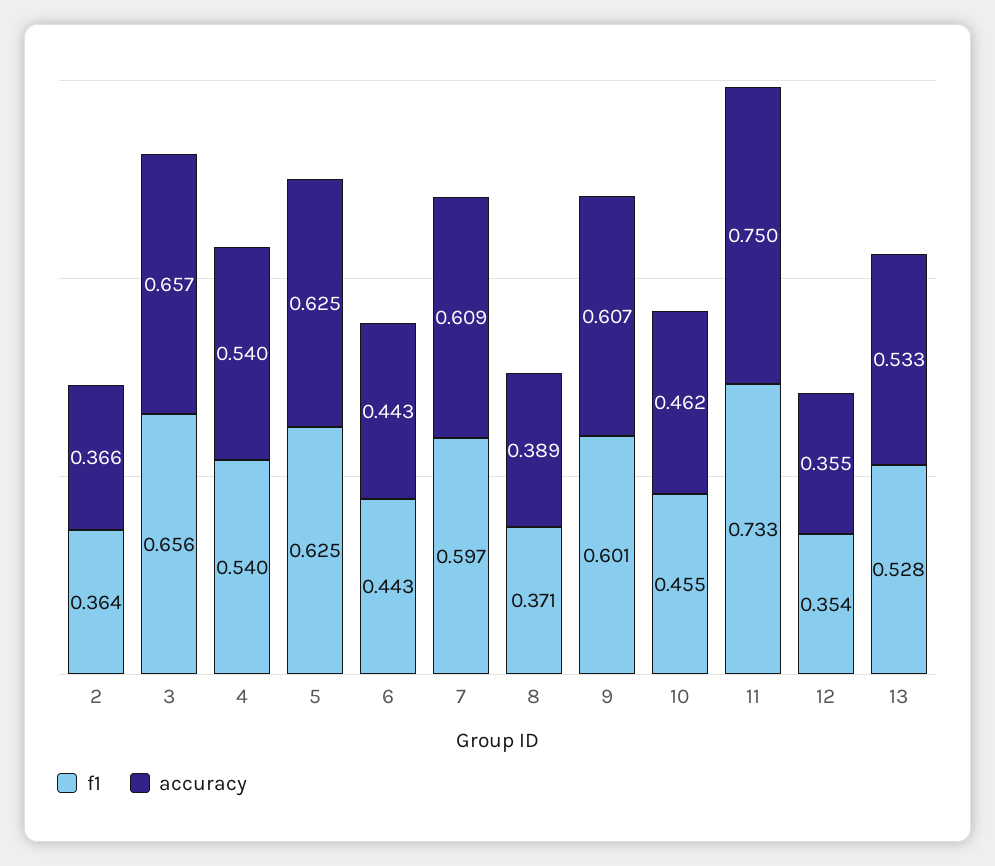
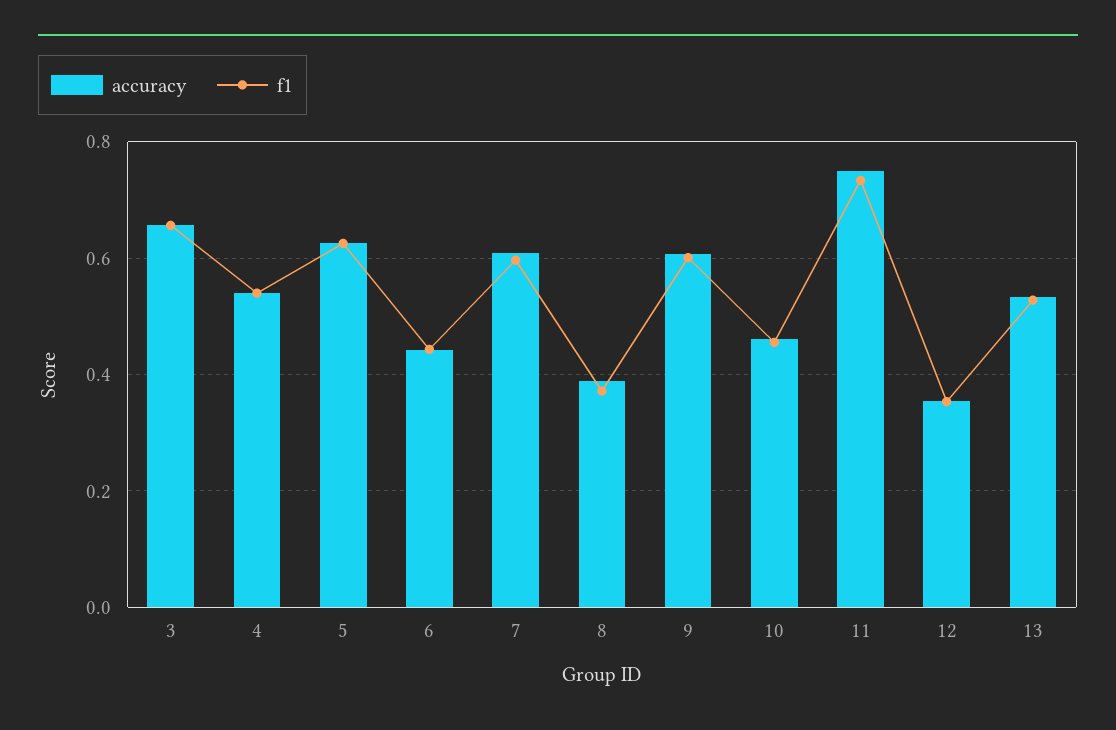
f1, 2: 0.364 -> none
accuracy, 2: 0.366 -> none

